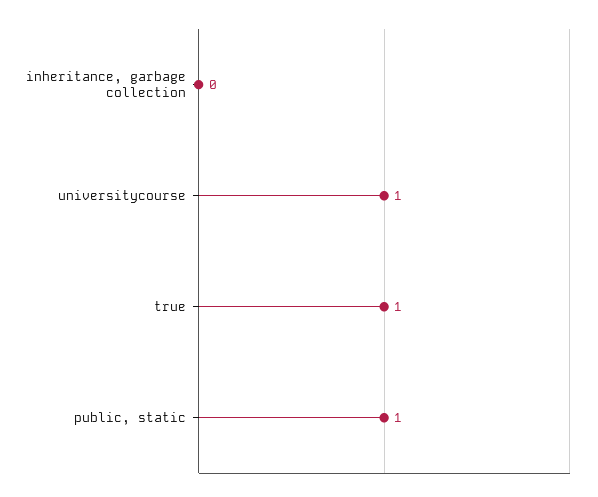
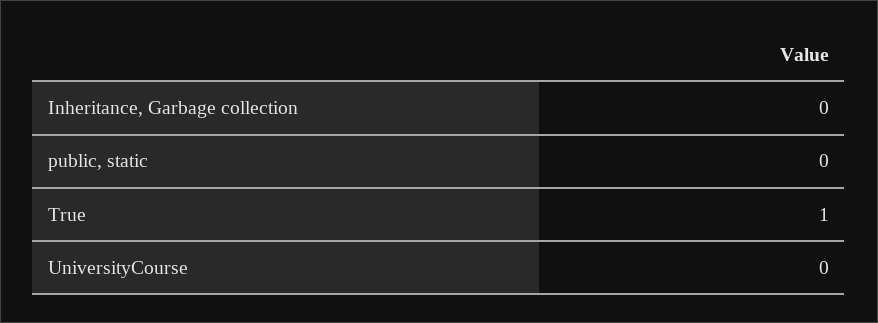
universitycourse: 1 -> 0
public, static: 1 -> 0

